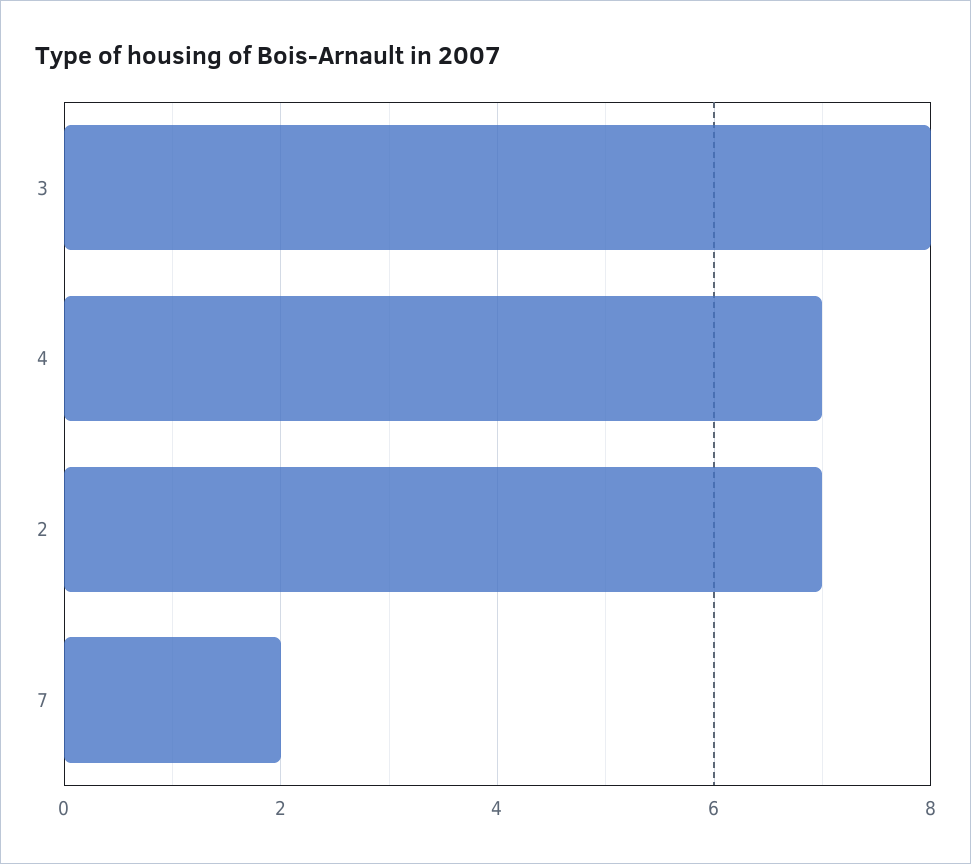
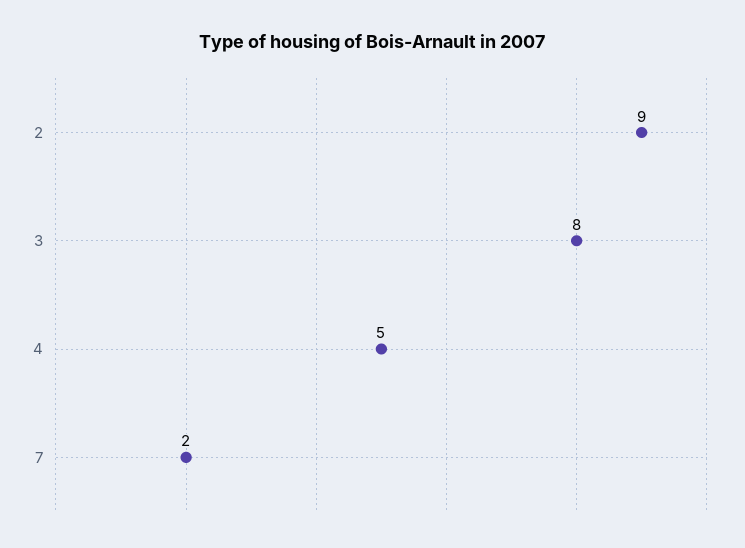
4: 7 -> 5
2: 7 -> 9

